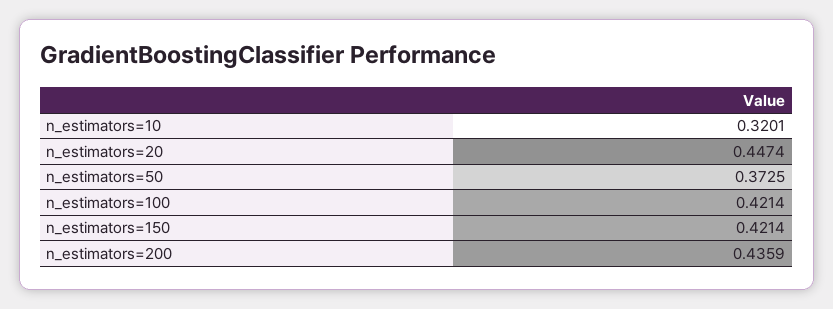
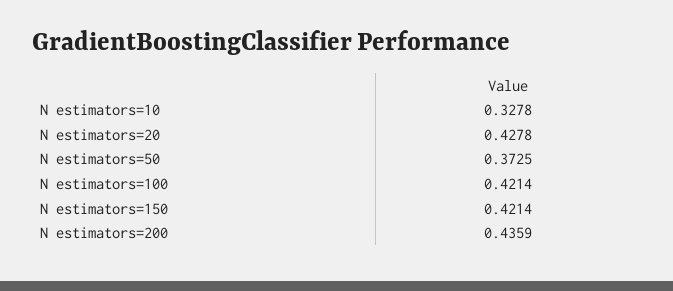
n_estimators=10: 0.3201 -> 0.3278
n_estimators=20: 0.4474 -> 0.4278

